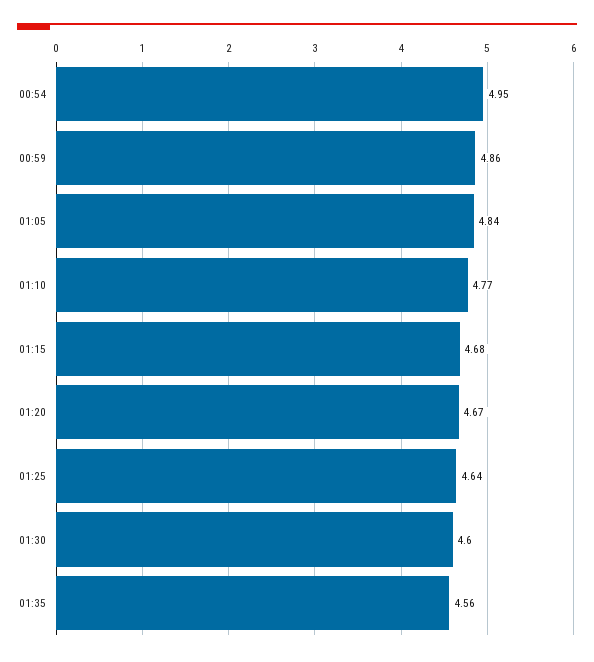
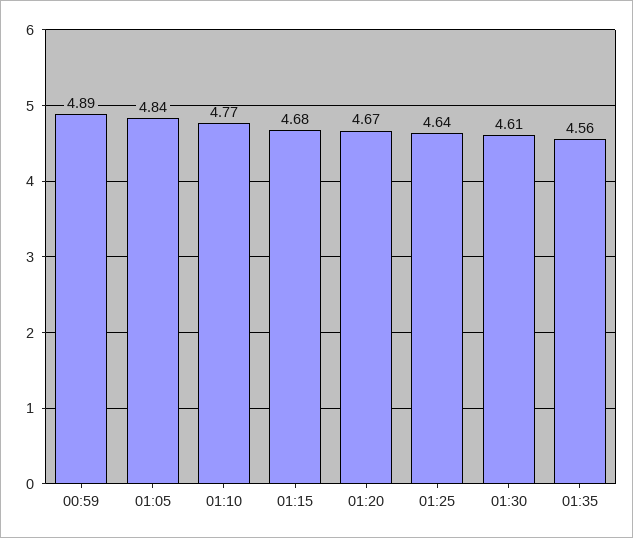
00:54: 4.95 -> none
00:59: 4.86 -> 4.89
01:30: 4.6 -> 4.61

